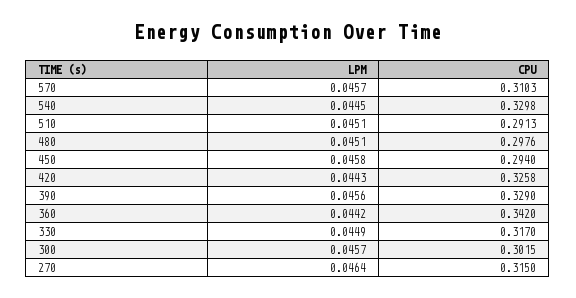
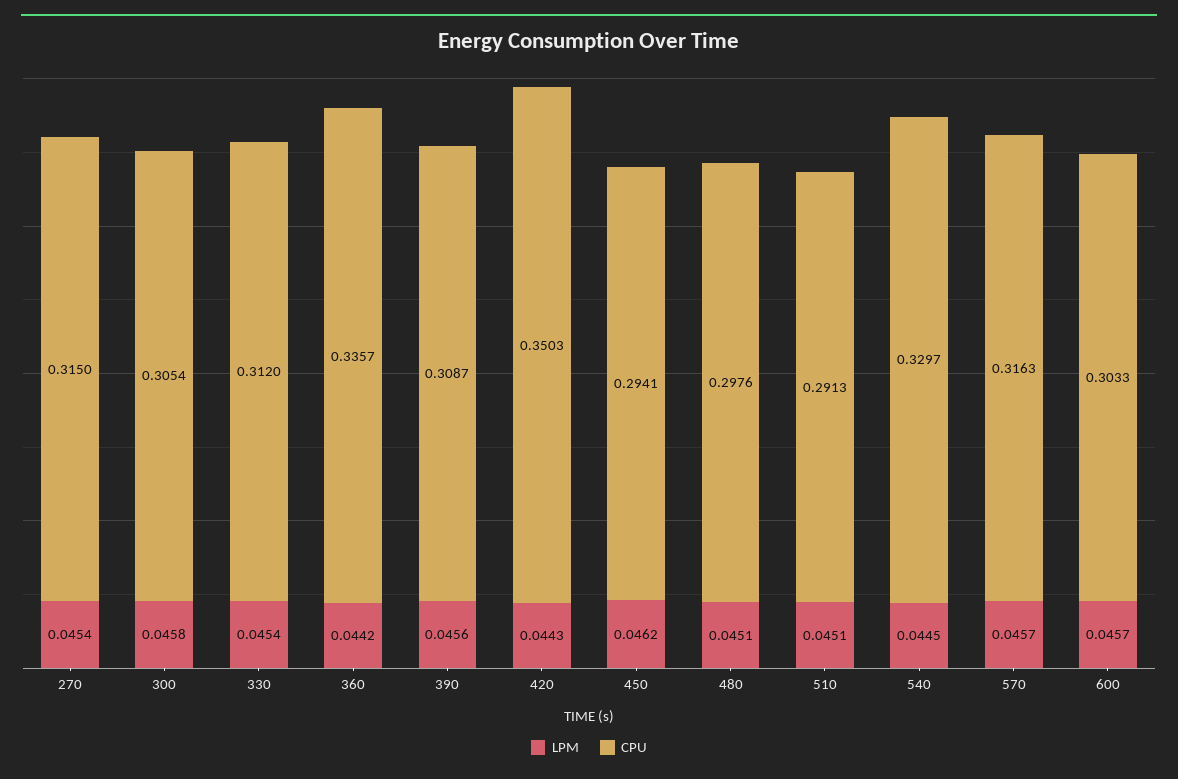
CPU, 570: 0.3103 -> 0.3163
CPU, 540: 0.3298 -> 0.3297
LPM, 450: 0.0458 -> 0.0462
CPU, 450: 0.294 -> 0.2941
CPU, 420: 0.3258 -> 0.3503
CPU, 390: 0.329 -> 0.3087
CPU, 360: 0.342 -> 0.3357
LPM, 330: 0.0449 -> 0.0454
CPU, 330: 0.317 -> 0.312
LPM, 300: 0.0457 -> 0.0458
CPU, 300: 0.3015 -> 0.3054
LPM, 270: 0.0464 -> 0.0454
LPM, 600: none -> 0.0457
CPU, 600: none -> 0.3033

